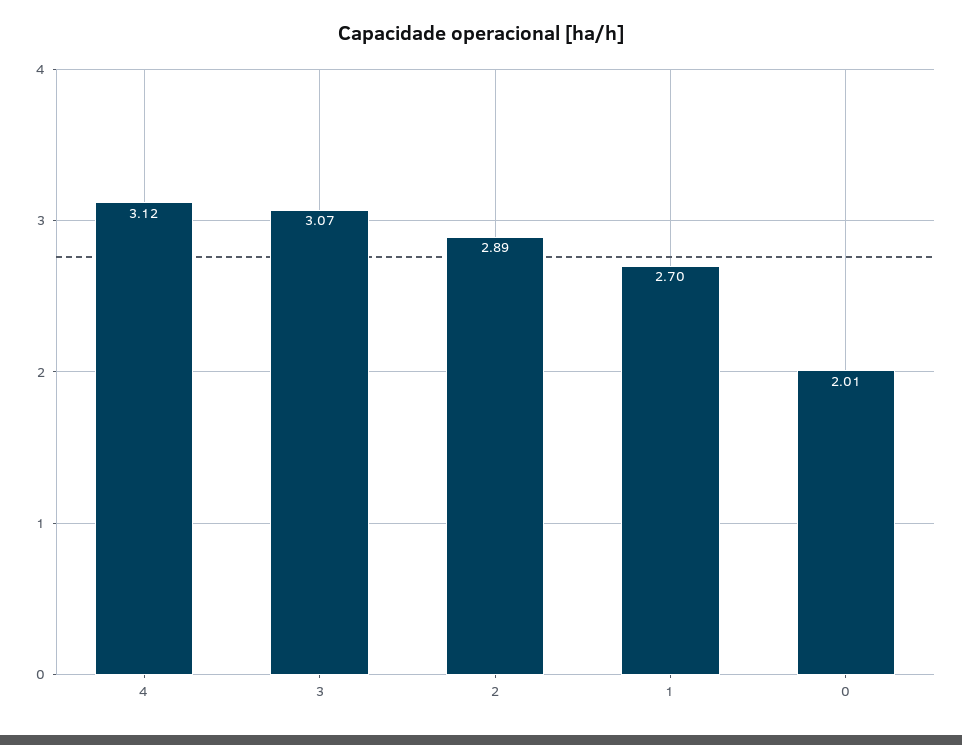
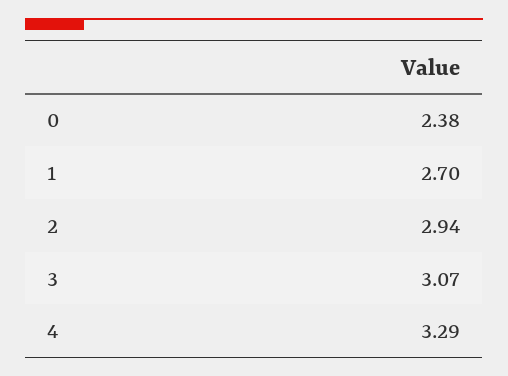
4: 3.12 -> 3.29
2: 2.89 -> 2.94
0: 2.01 -> 2.38

